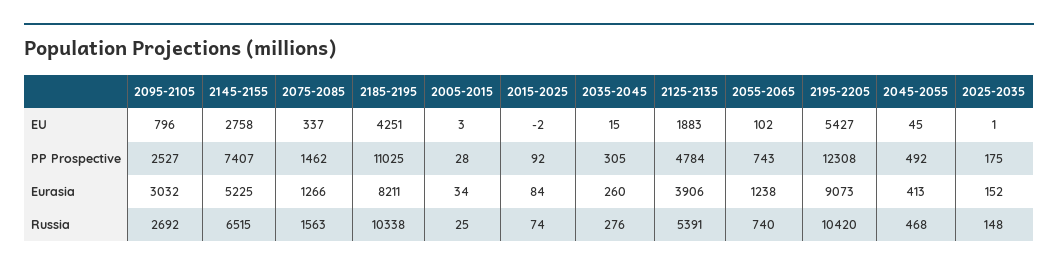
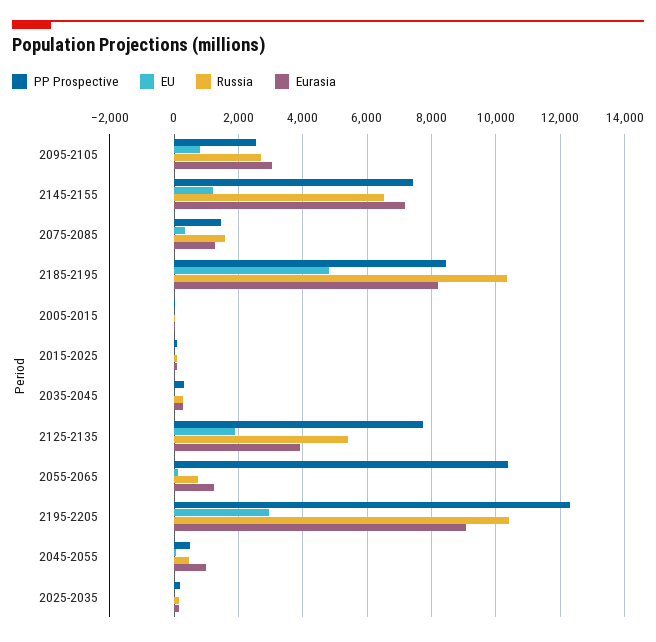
EU, 2145-2155: 2758 -> 1200
EU, 2185-2195: 4251 -> 4800
EU, 2195-2205: 5427 -> 3000
PP Prospective, 2185-2195: 11025 -> 8400
PP Prospective, 2125-2135: 4784 -> 7800
PP Prospective, 2055-2065: 743 -> 10400
Eurasia, 2145-2155: 5225 -> 7200
Eurasia, 2045-2055: 413 -> 1000

